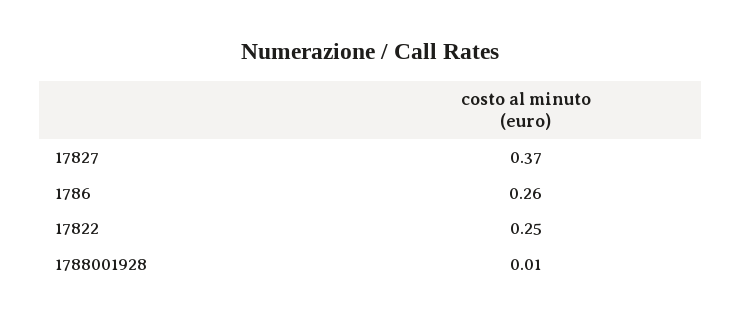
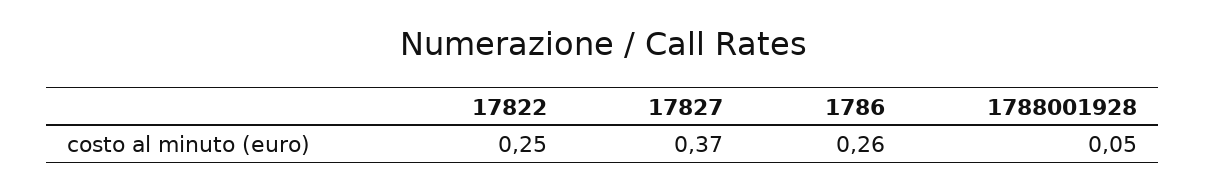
1788001928: 0.01 -> 0.05

